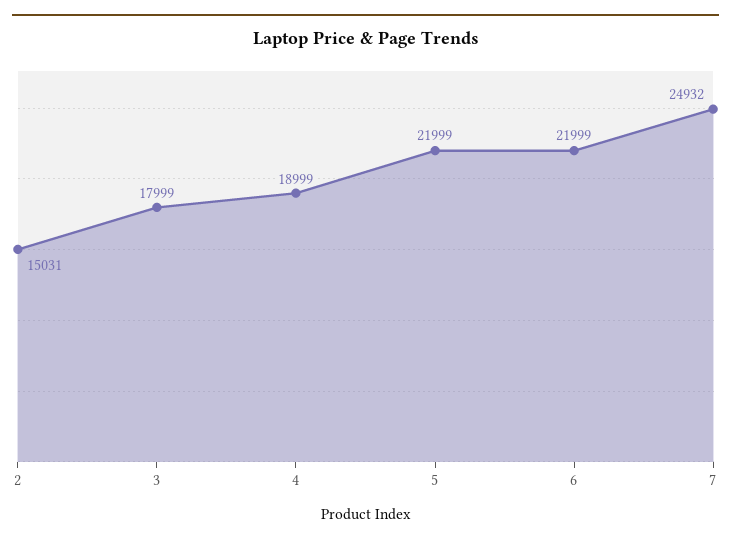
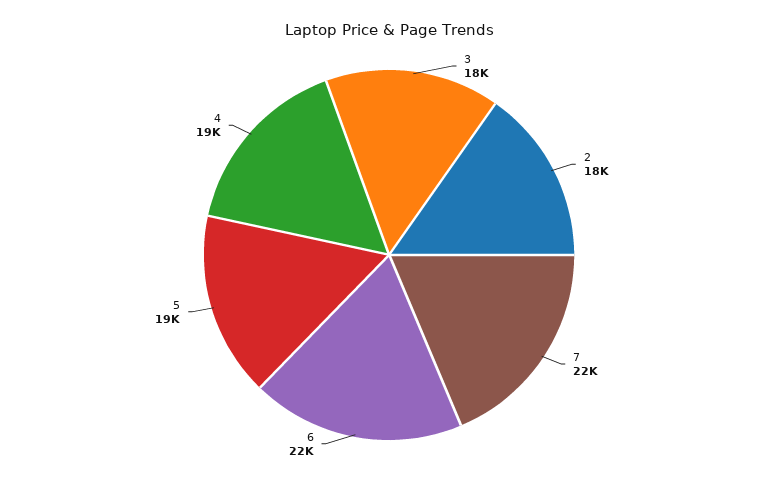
2: 15031 -> 18000
5: 21999 -> 19000
7: 24932 -> 22000

